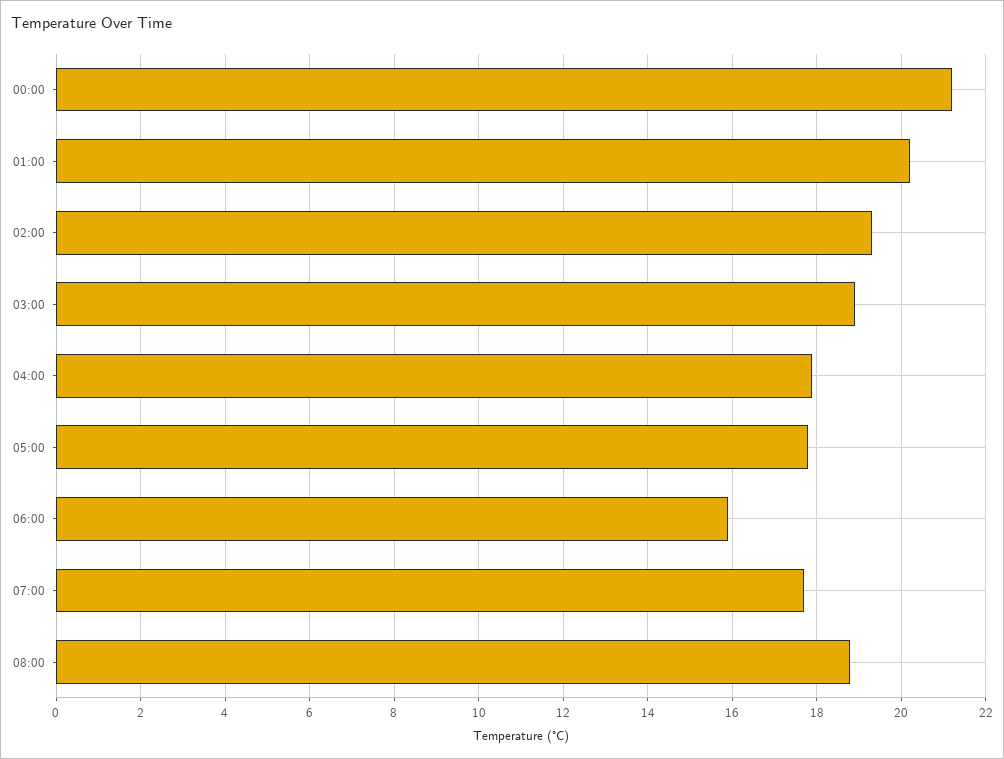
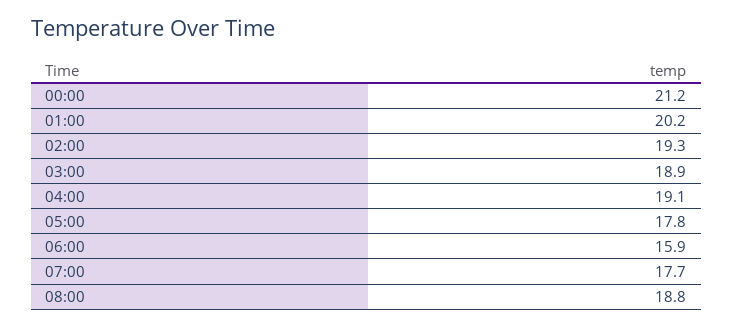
04:00: 18 -> 19.1

